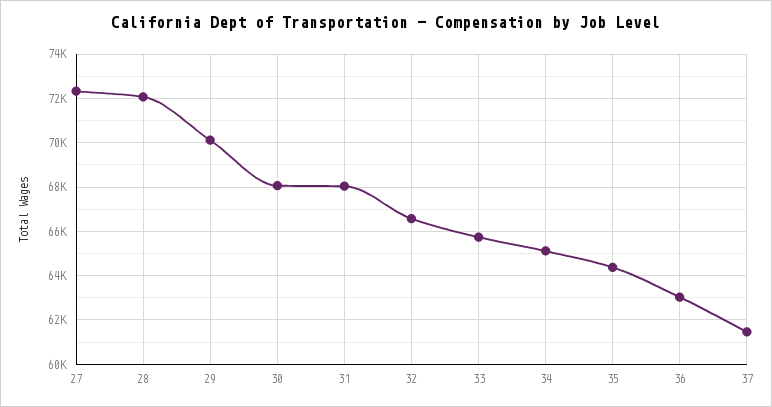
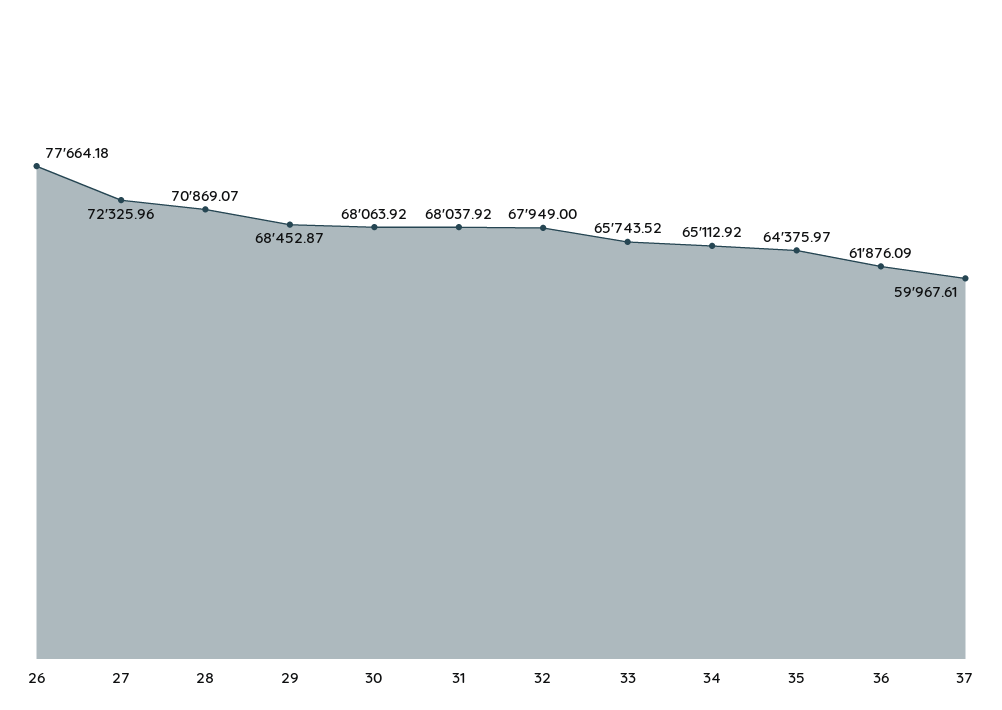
28: 72000 -> 70869.07
29: 70000 -> 68452.87
32: 66500 -> 67949
36: 63000 -> 61876.09
37: 61500 -> 59967.61
26: none -> 77664.18

